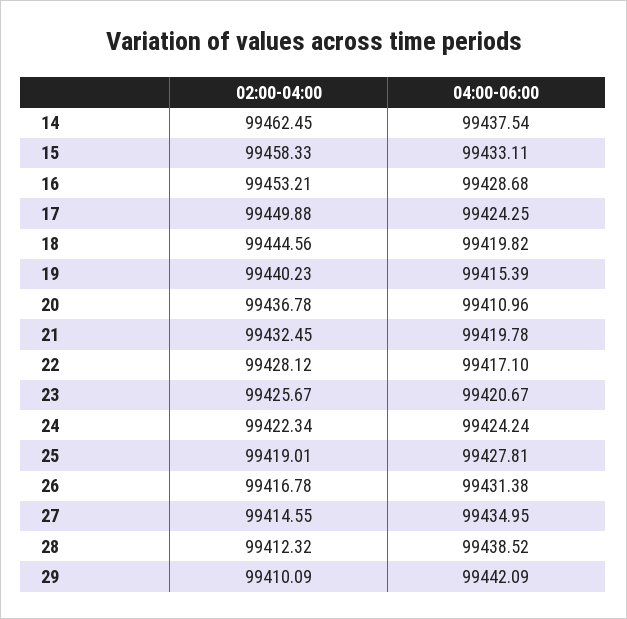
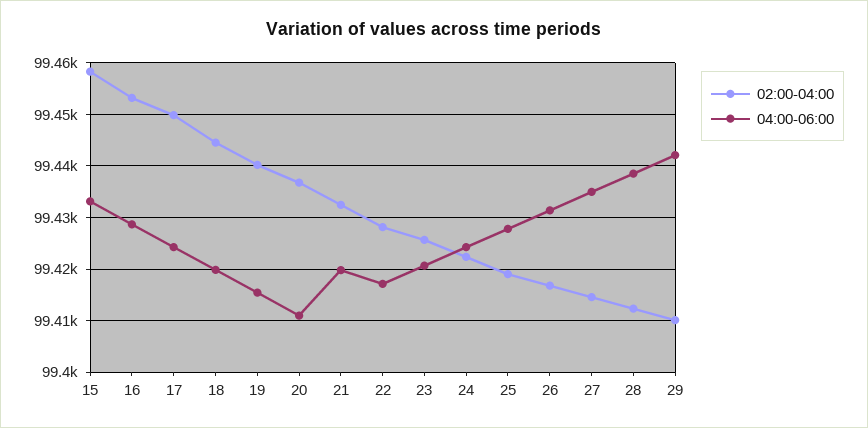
02:00-04:00, 14: 99462.45 -> none
04:00-06:00, 14: 99437.54 -> none

